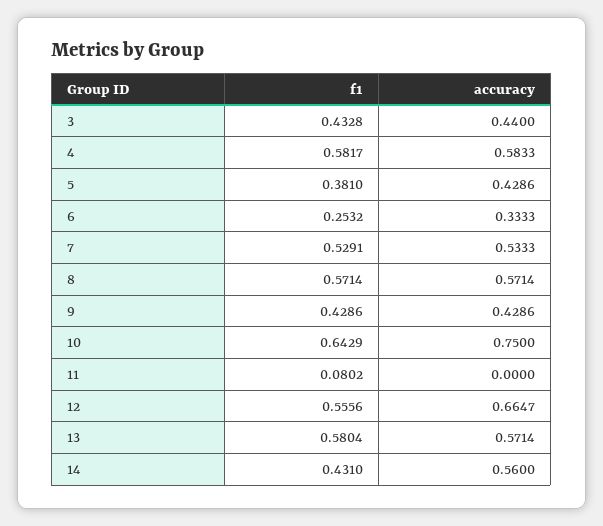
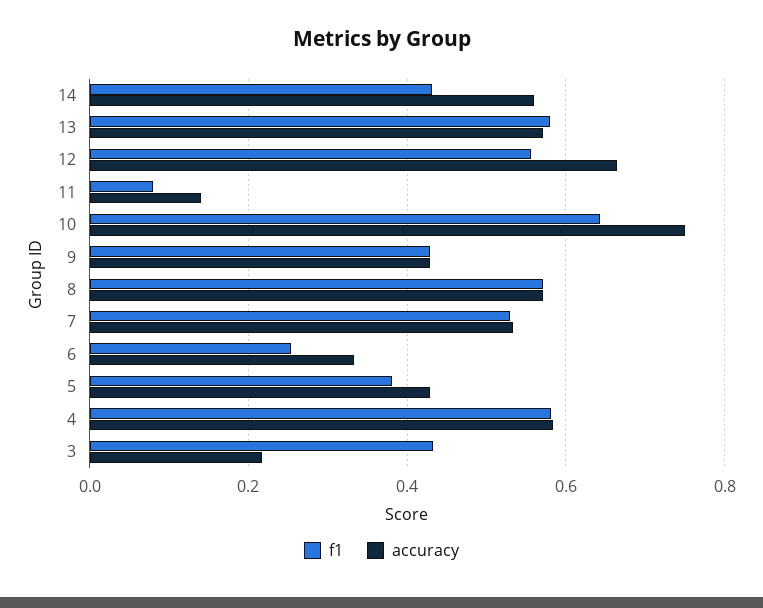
accuracy, 3: 0.44 -> 0.22
accuracy, 11: 0 -> 0.14

